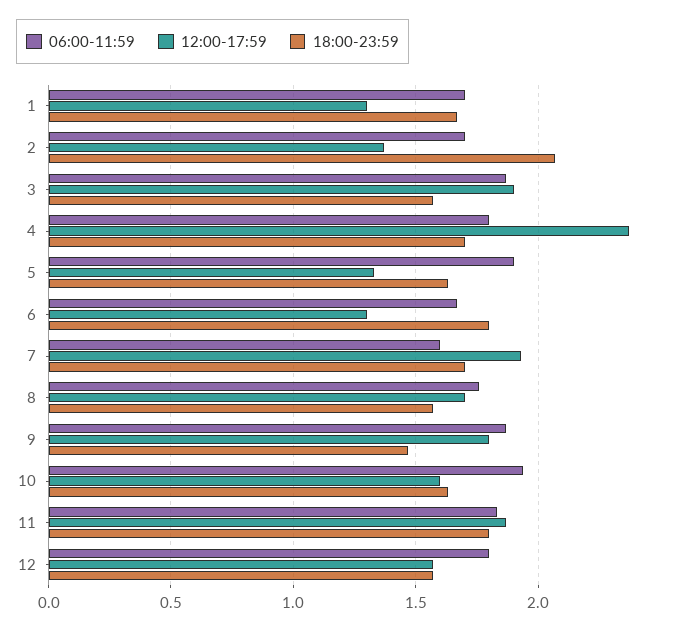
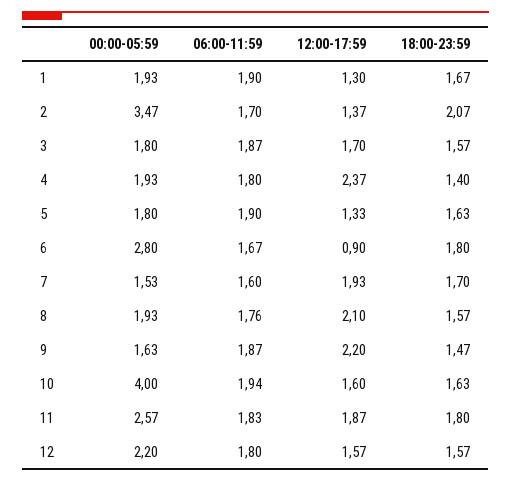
06:00-11:59, 1: 1.7 -> 1.9
12:00-17:59, 3: 1.9 -> 1.7
18:00-23:59, 4: 1.7 -> 1.4
12:00-17:59, 6: 1.3 -> 0.9
12:00-17:59, 8: 1.7 -> 2.1
12:00-17:59, 9: 1.8 -> 2.2
00:00-05:59, 1: none -> 1.93
00:00-05:59, 2: none -> 3.47
00:00-05:59, 3: none -> 1.8
00:00-05:59, 4: none -> 1.93
00:00-05:59, 5: none -> 1.8
00:00-05:59, 6: none -> 2.8
00:00-05:59, 7: none -> 1.53
00:00-05:59, 8: none -> 1.93
00:00-05:59, 9: none -> 1.63
00:00-05:59, 10: none -> 4
00:00-05:59, 11: none -> 2.57
00:00-05:59, 12: none -> 2.2

